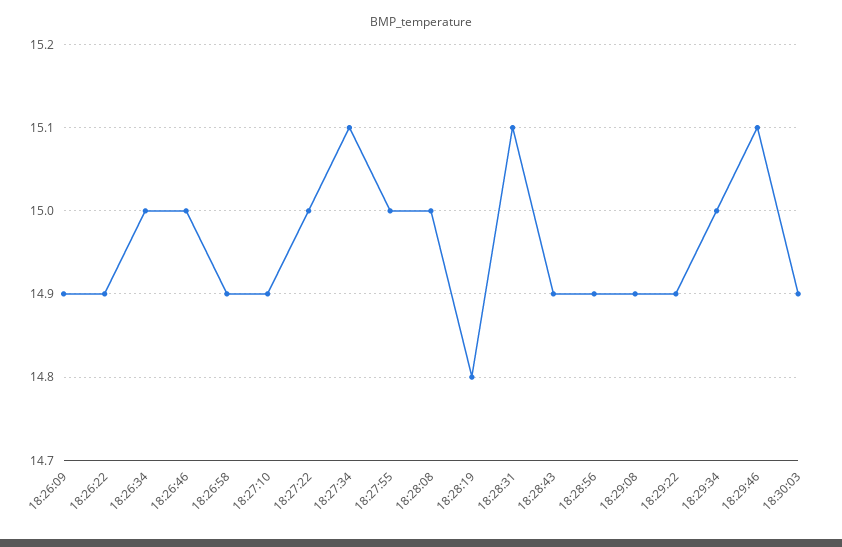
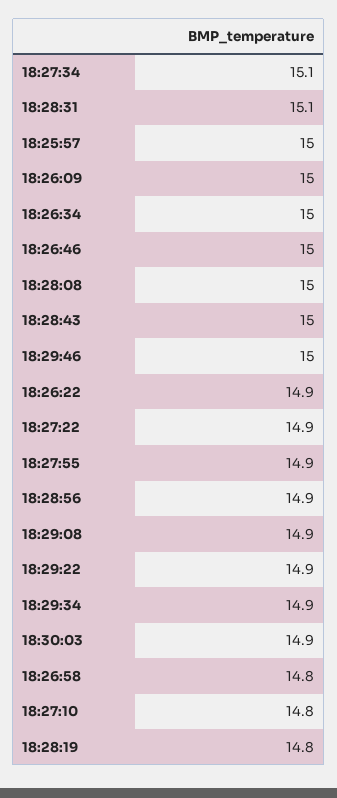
18:26:09: 14.9 -> 15
18:26:58: 14.9 -> 14.8
18:27:10: 14.9 -> 14.8
18:27:22: 15 -> 14.9
18:27:55: 15 -> 14.9
18:28:43: 14.9 -> 15
18:29:34: 15 -> 14.9
18:29:46: 15.1 -> 15
18:25:57: none -> 15

